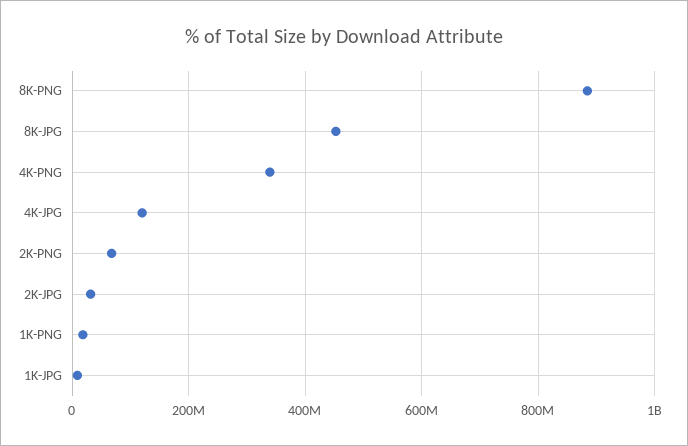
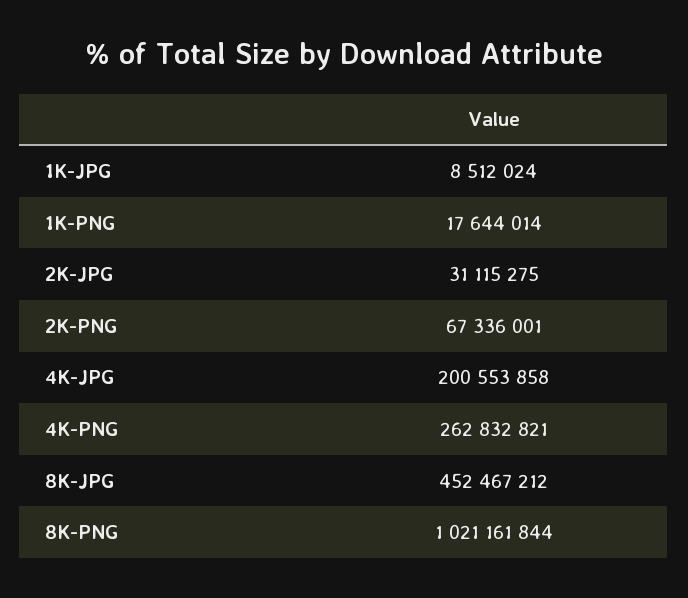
8K-PNG: 880000000 -> 1021161844
4K-PNG: 340000000 -> 262832821
4K-JPG: 120000000 -> 200553858

